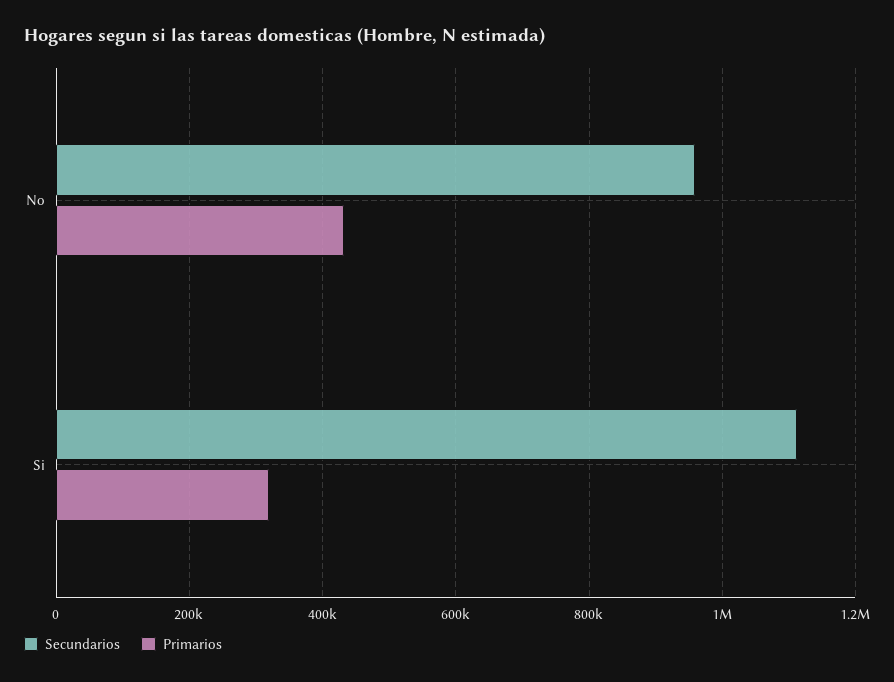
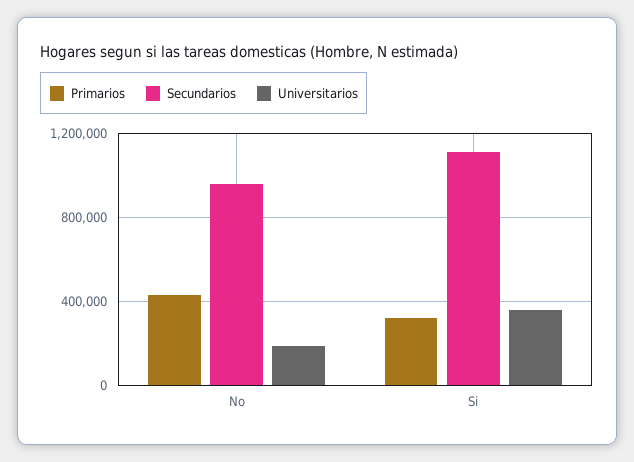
Universitarios, No: none -> 200000
Universitarios, Si: none -> 350000

